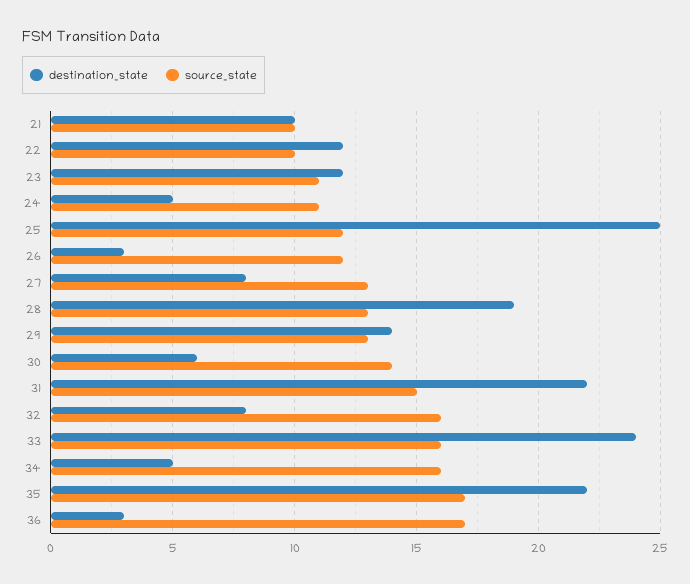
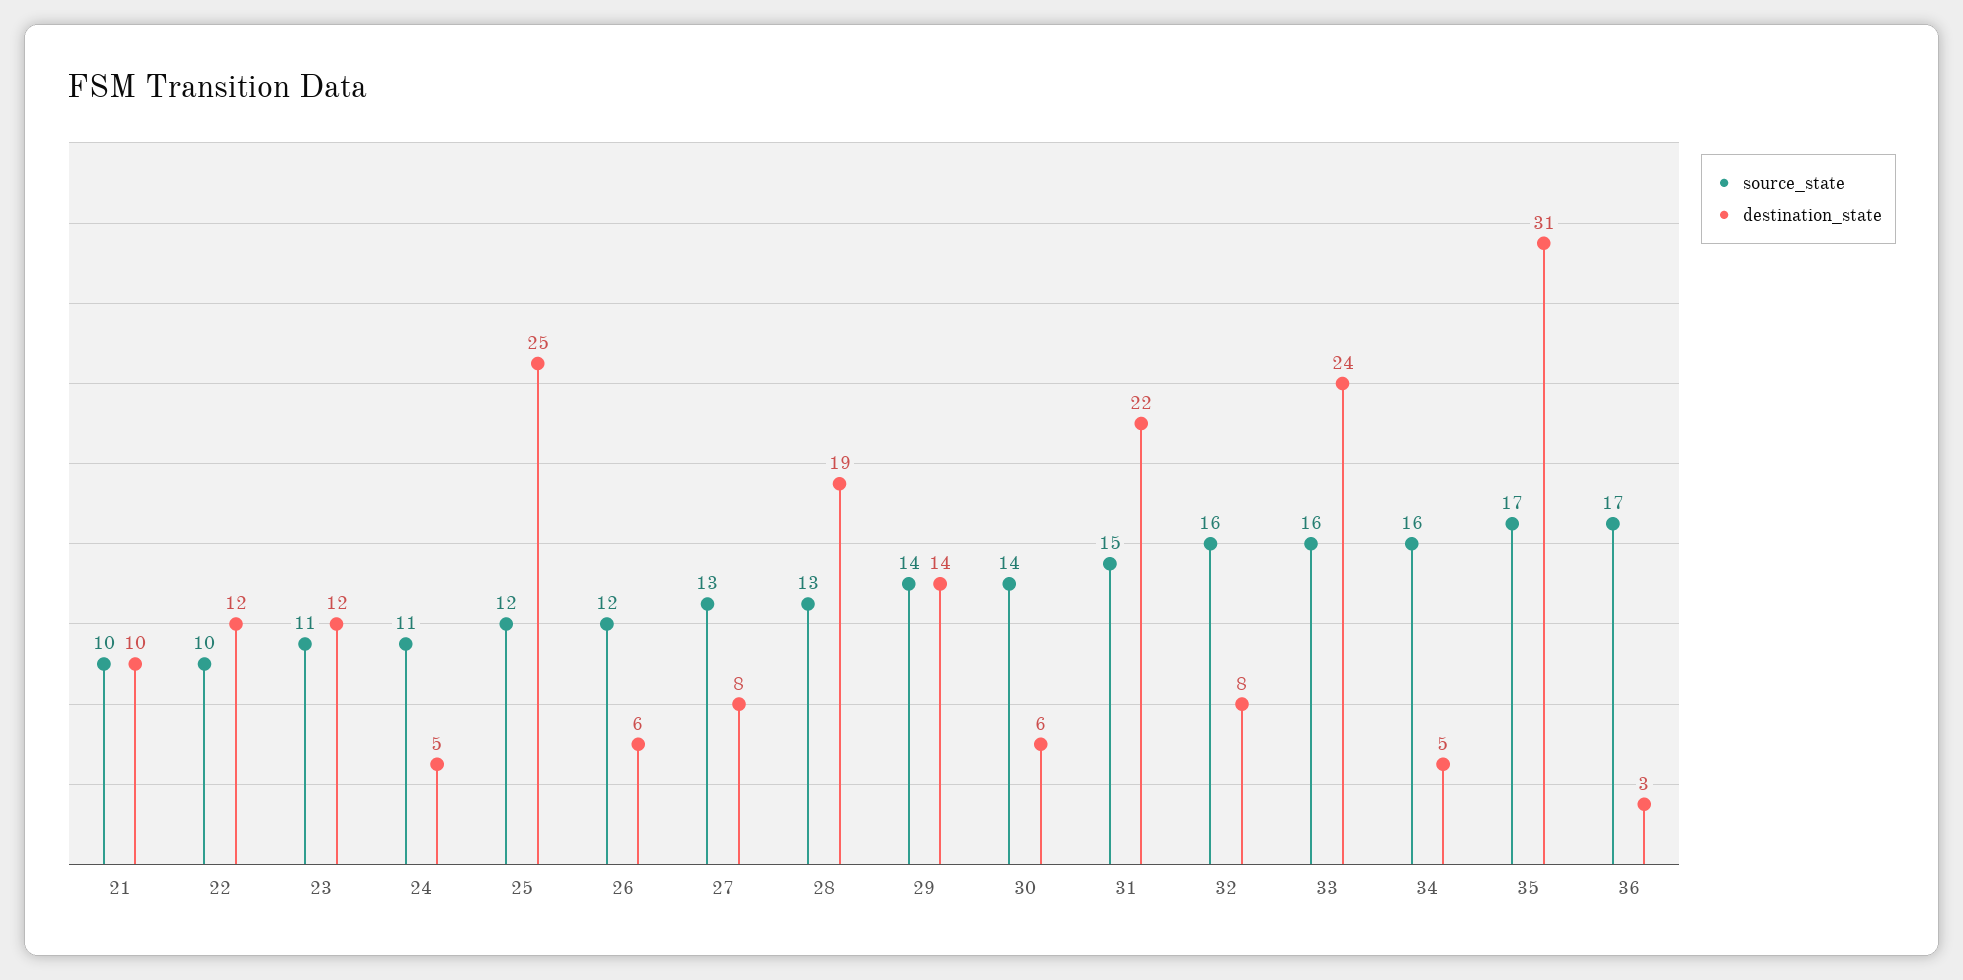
destination_state, 26: 3 -> 6
source_state, 29: 13 -> 14
destination_state, 35: 22 -> 31

